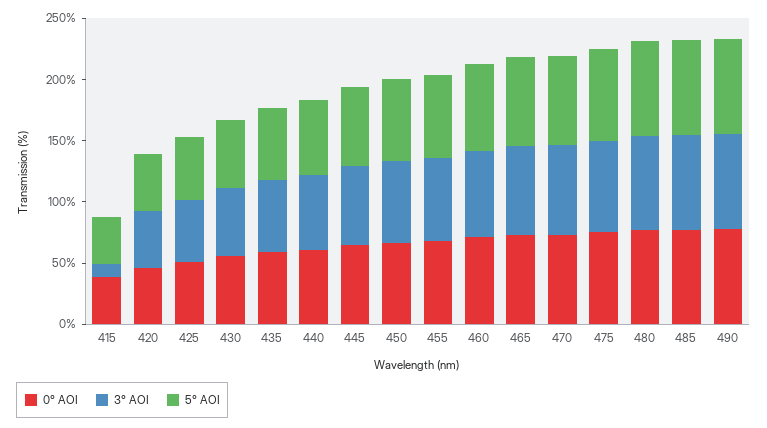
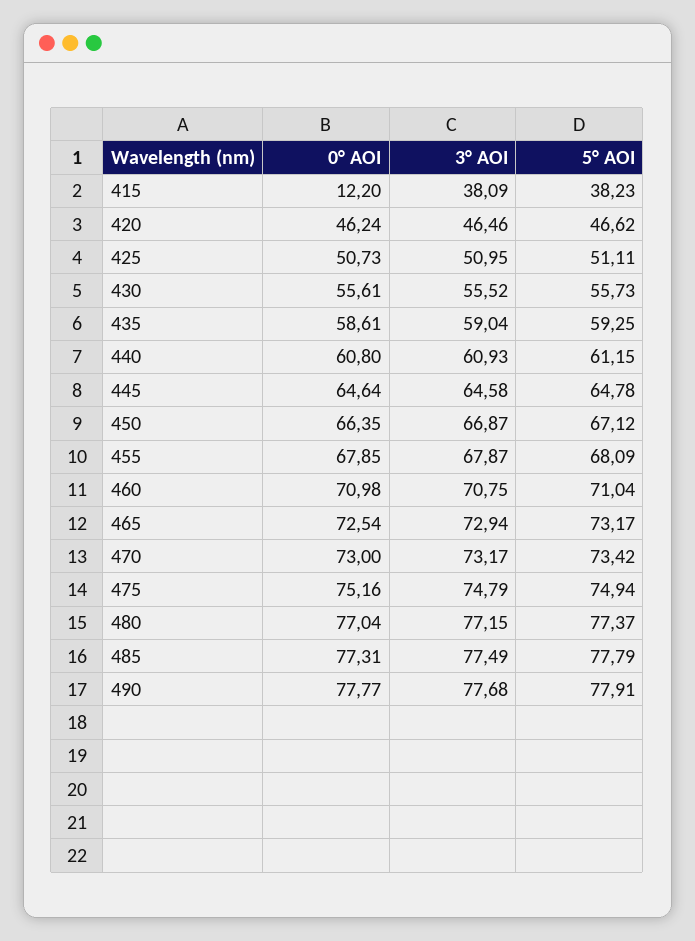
0° AOI, 415: 40 -> 12.2
3° AOI, 415: 10 -> 38.09

